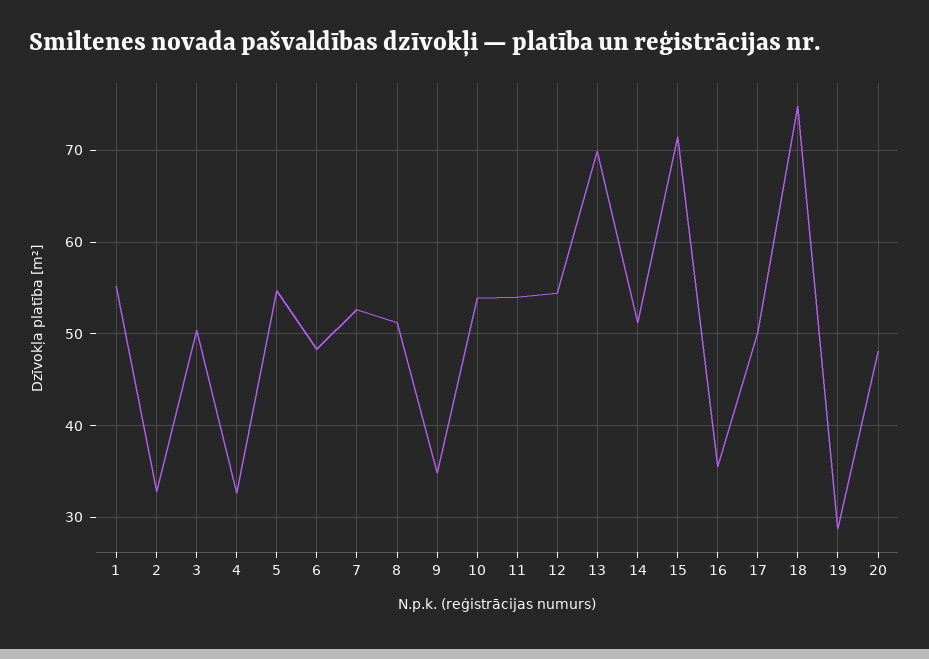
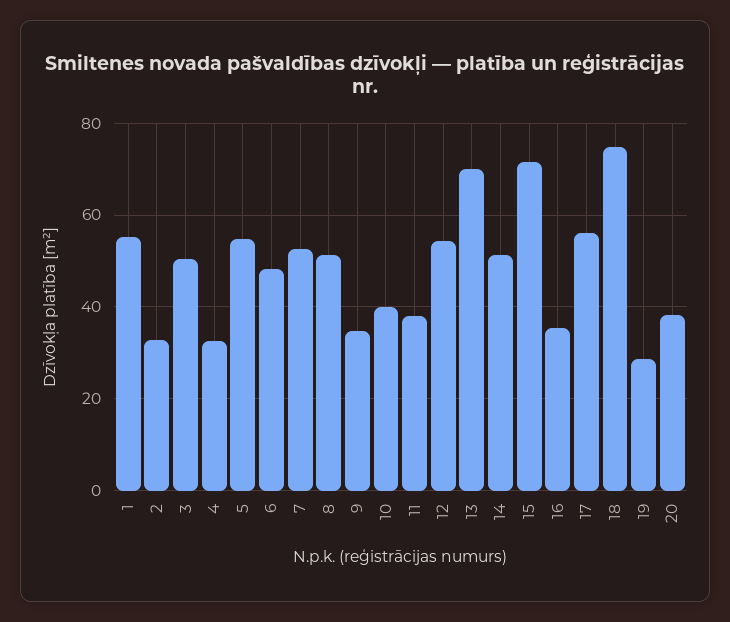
10: 54 -> 40
11: 54 -> 38
17: 50 -> 56
20: 48 -> 38

